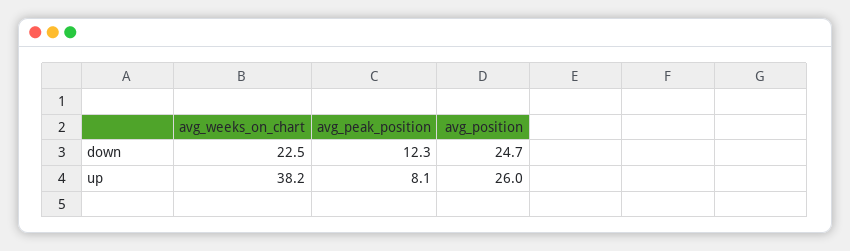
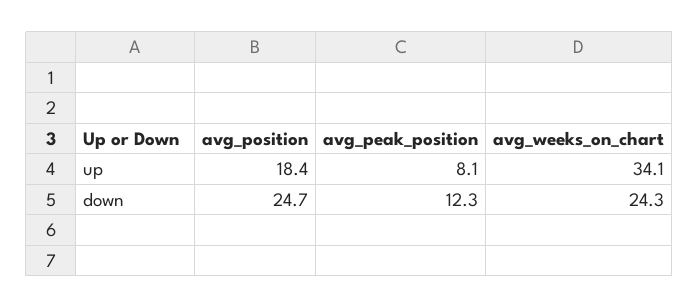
avg_weeks_on_chart, down: 22.5 -> 24.3
avg_weeks_on_chart, up: 38.2 -> 34.1
avg_position, up: 26 -> 18.4

